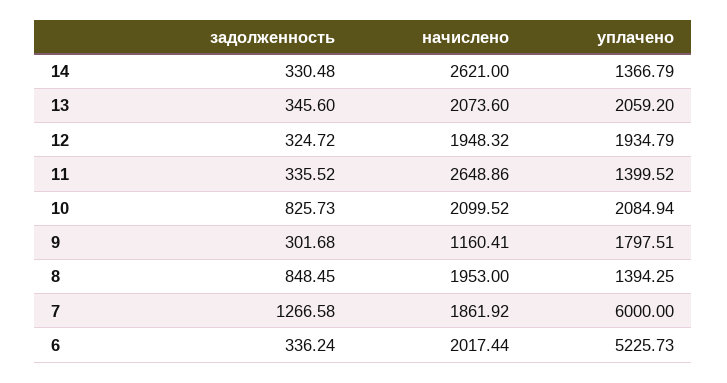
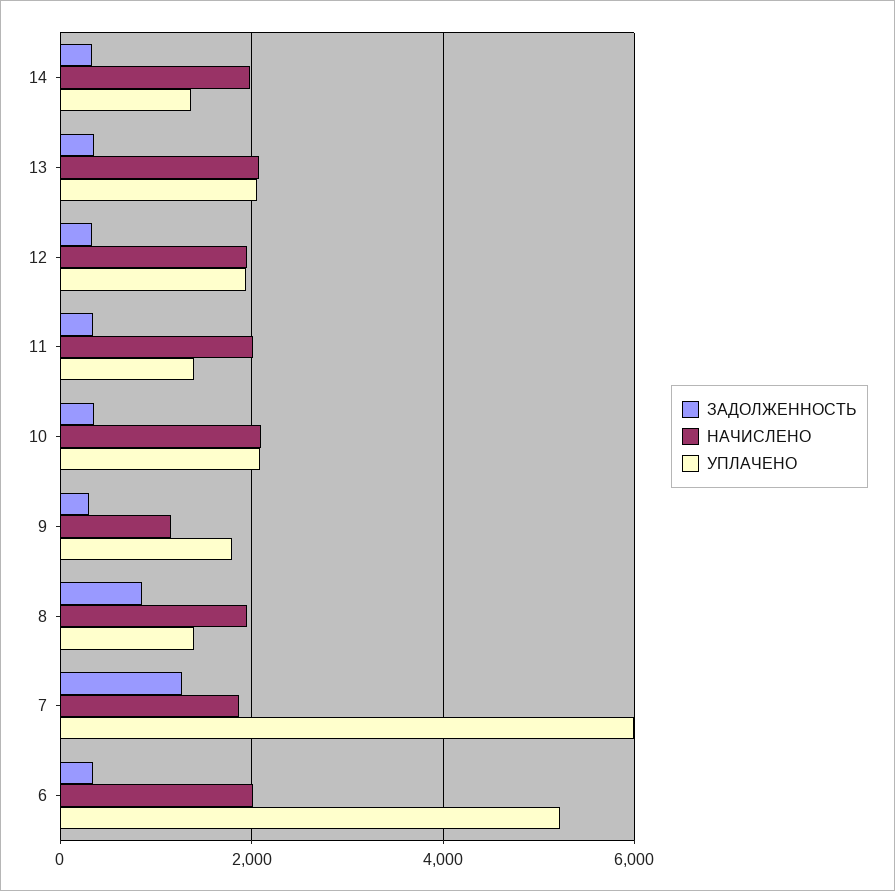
начислено, 14: 2621 -> 2000
начислено, 11: 2648.86 -> 2000
задолженность, 10: 825.73 -> 400

